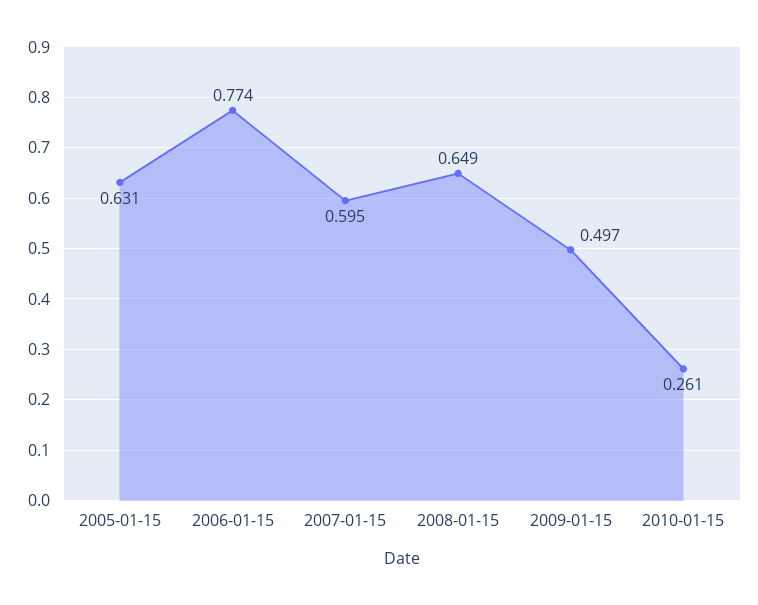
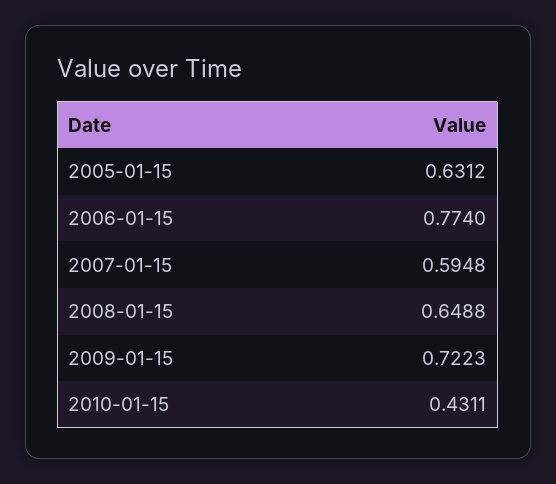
2009-01-15: 0.497 -> 0.7223
2010-01-15: 0.261 -> 0.4311

